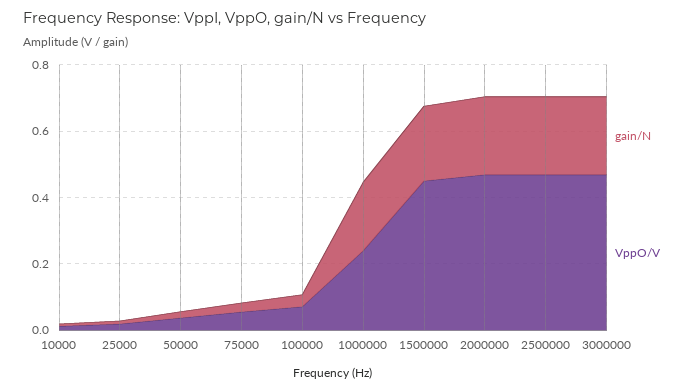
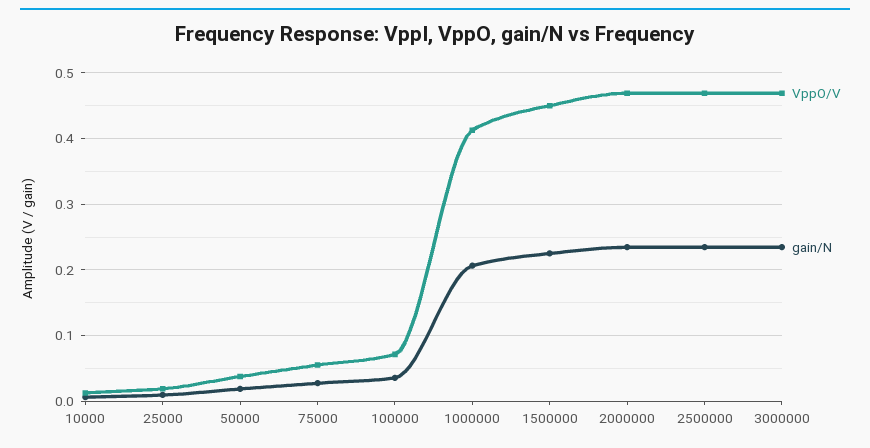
VppO/V, 1000000: 0.25 -> 0.41

